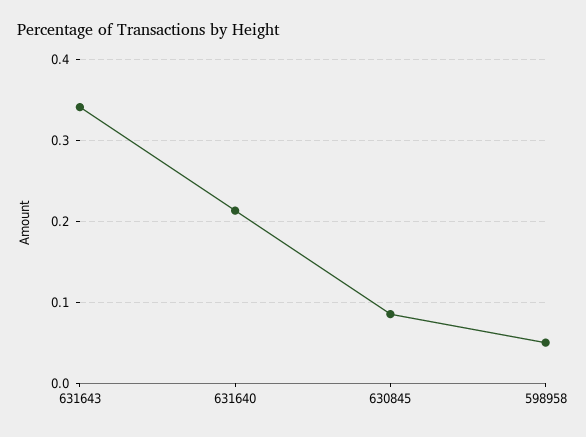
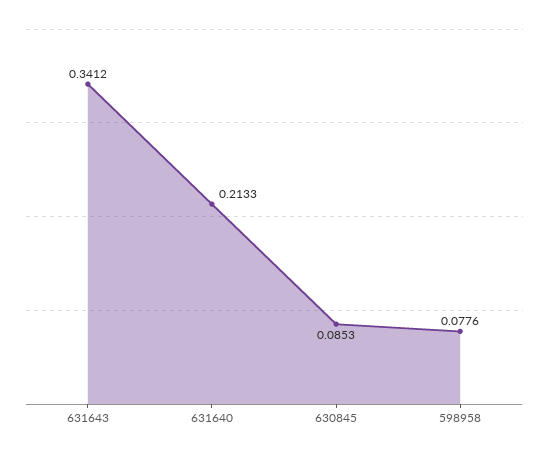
598958: 0.05 -> 0.0776

